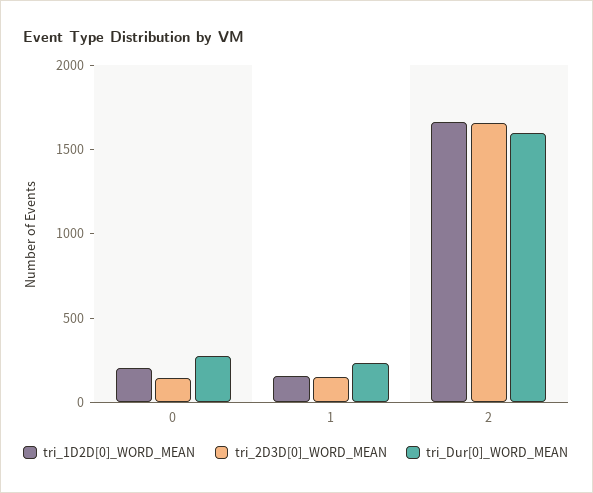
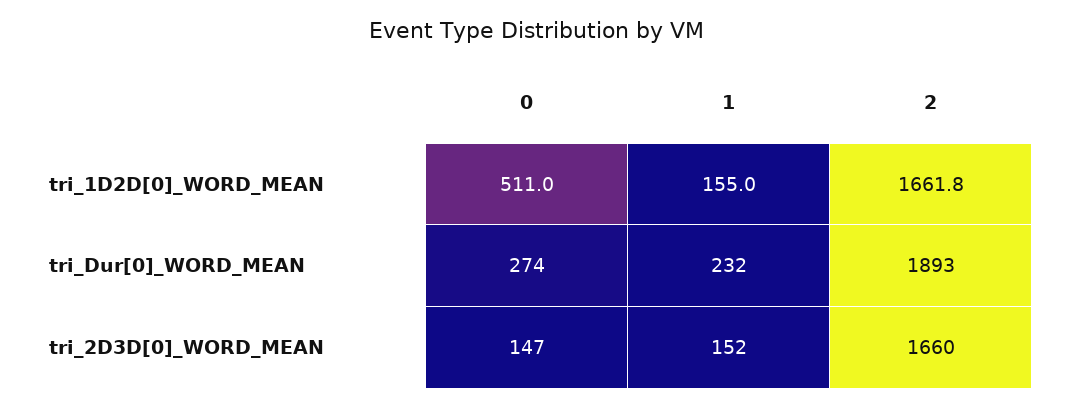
tri_1D2D[0]_WORD_MEAN, 0: 200 -> 511
tri_Dur[0]_WORD_MEAN, 2: 1600 -> 1893

